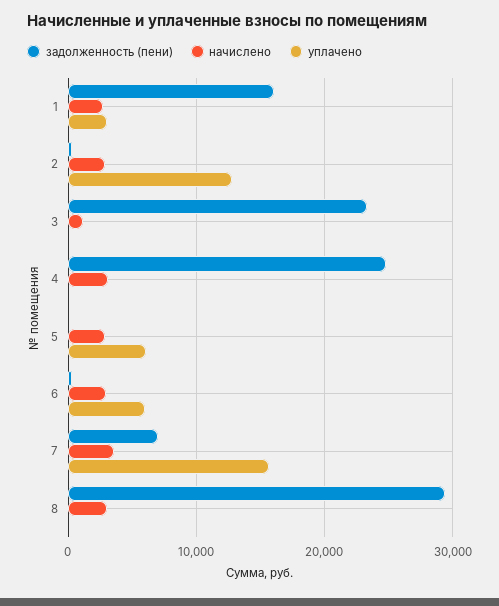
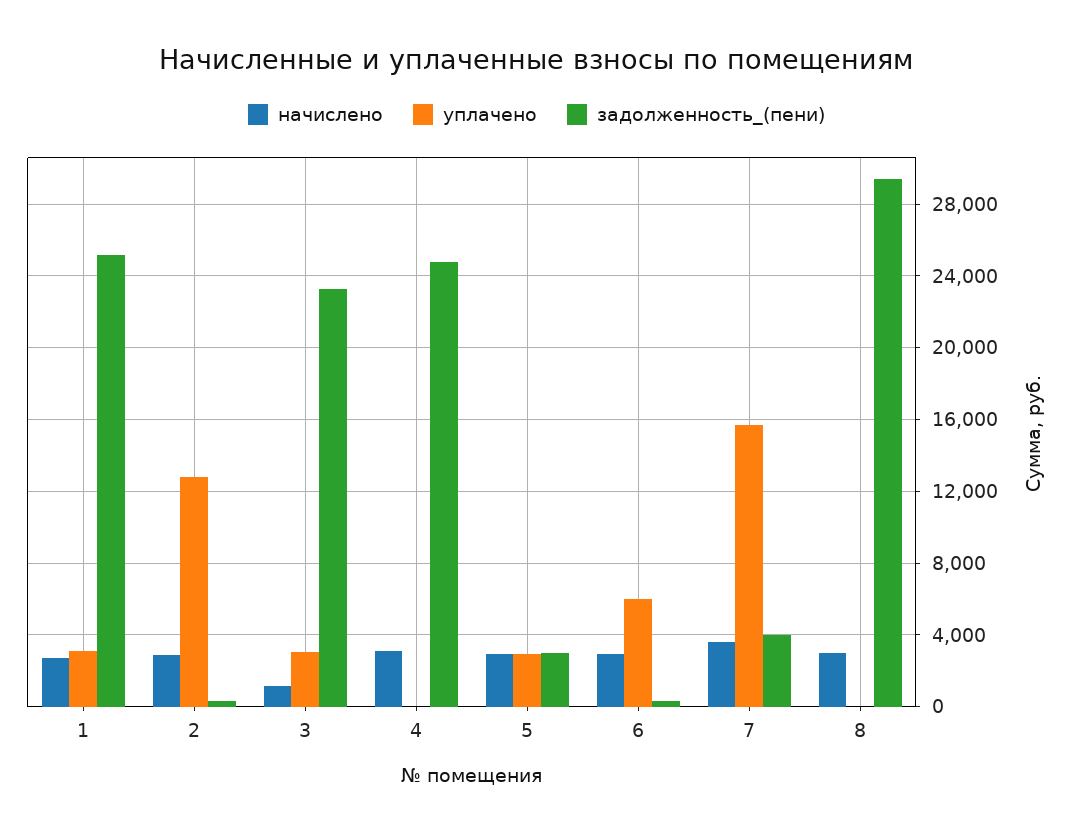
задолженность (пени), 1: 16000 -> 25000
уплачено, 3: 0 -> 3000
задолженность (пени), 5: 0 -> 3000
уплачено, 5: 6000 -> 3000
задолженность (пени), 7: 7000 -> 4000

